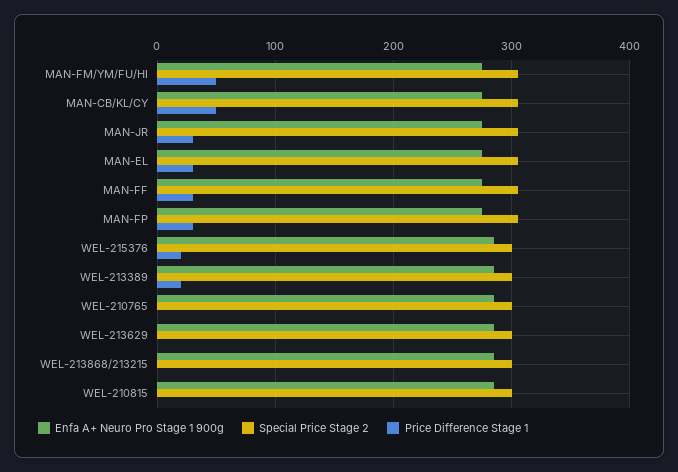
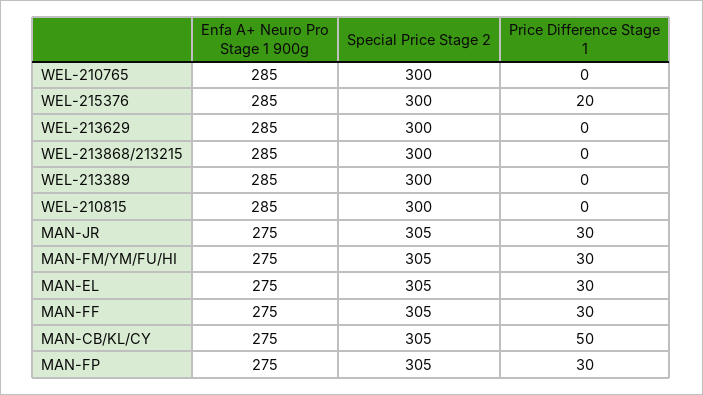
Price Difference Stage 1, MAN-FM/YM/FU/HI: 50 -> 30
Price Difference Stage 1, WEL-213389: 20 -> 0

